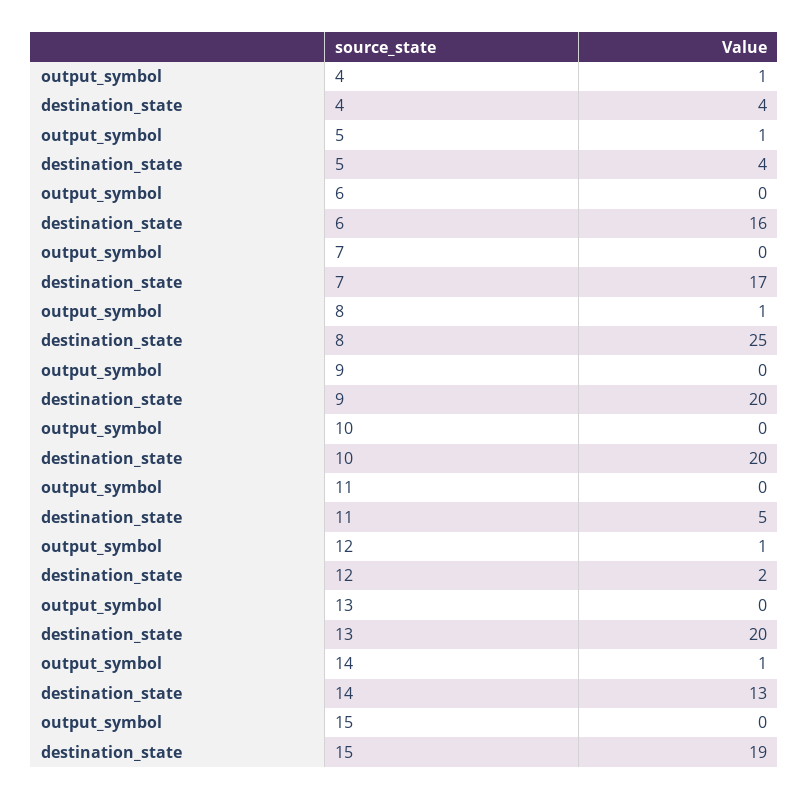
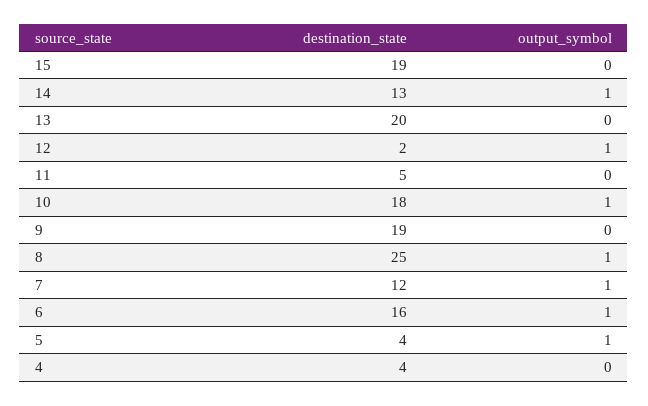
output_symbol, 4: 1 -> 0
output_symbol, 6: 0 -> 1
output_symbol, 7: 0 -> 1
destination_state, 7: 17 -> 12
destination_state, 9: 20 -> 19
output_symbol, 10: 0 -> 1
destination_state, 10: 20 -> 18

